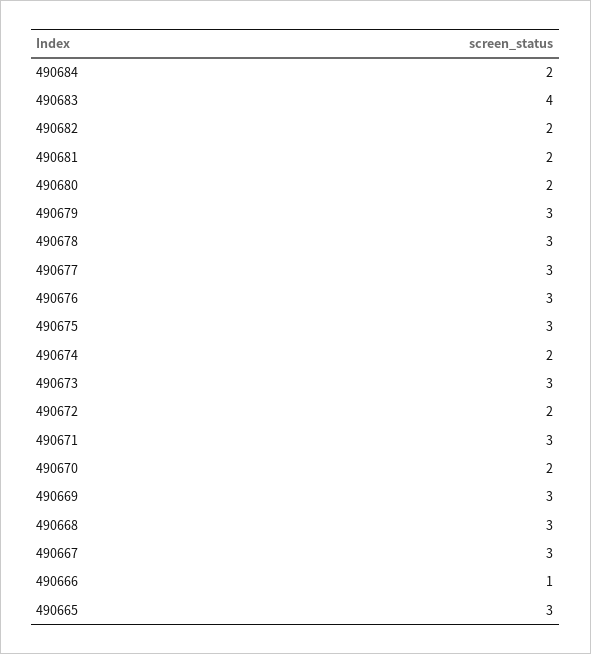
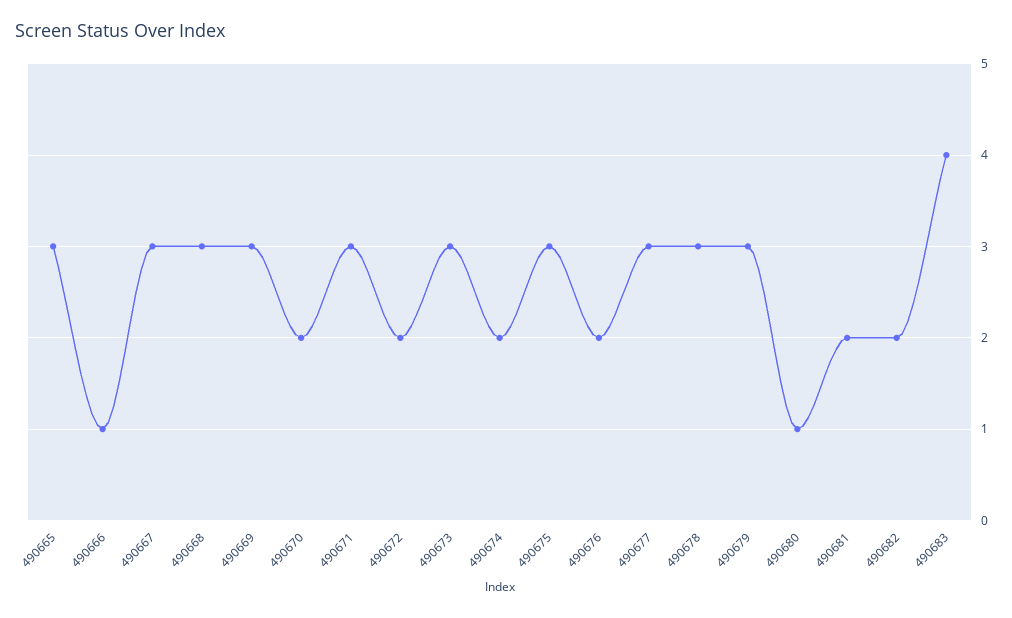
490684: 2 -> none
490680: 2 -> 1
490676: 3 -> 2

